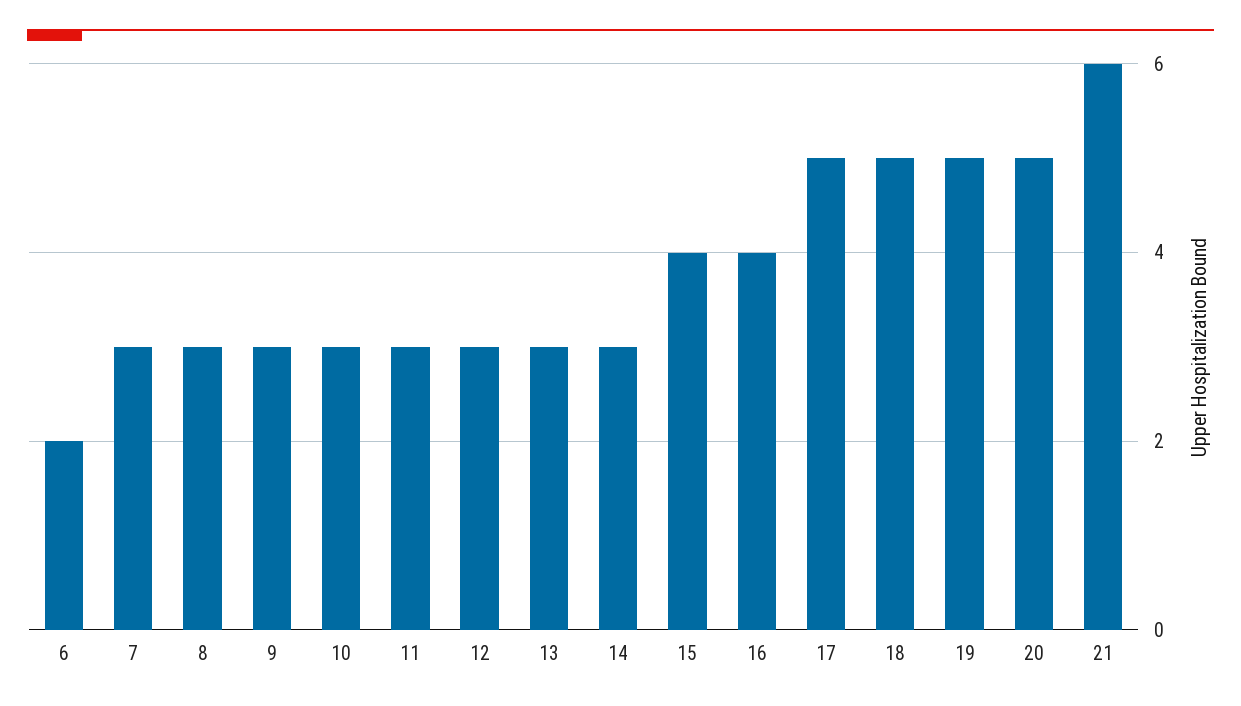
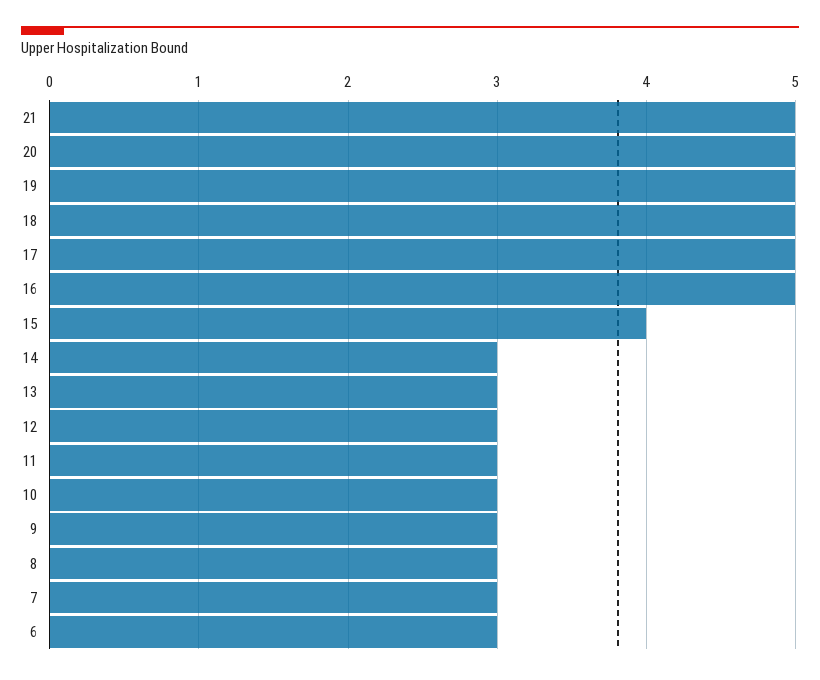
6: 2 -> 3
16: 4 -> 5
21: 6 -> 5

